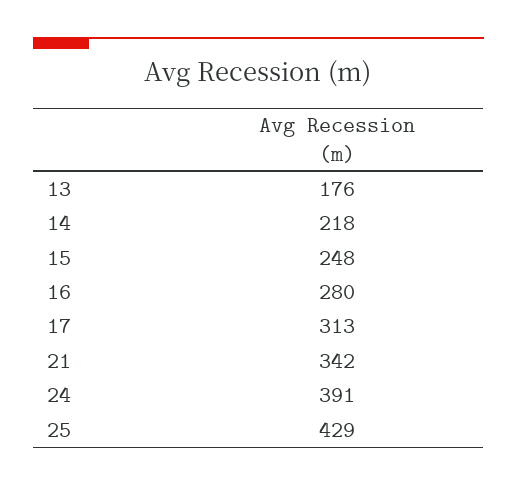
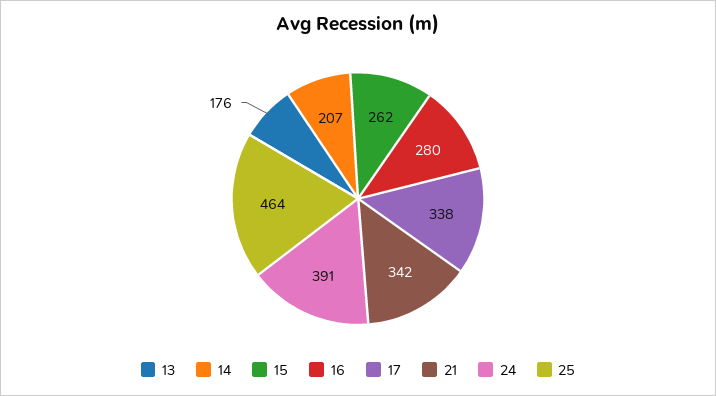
14: 218 -> 207
15: 248 -> 262
17: 313 -> 338
25: 429 -> 464

